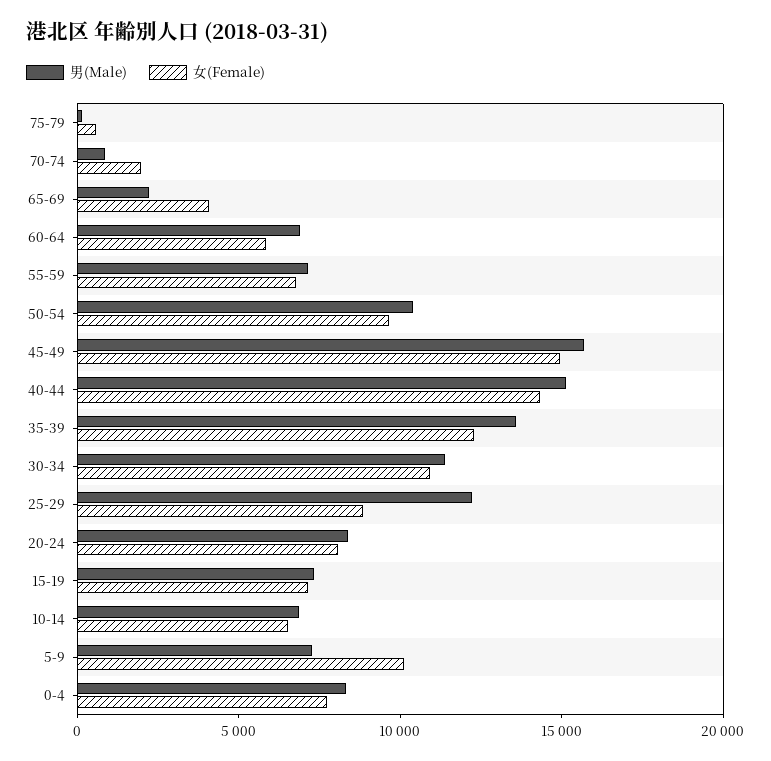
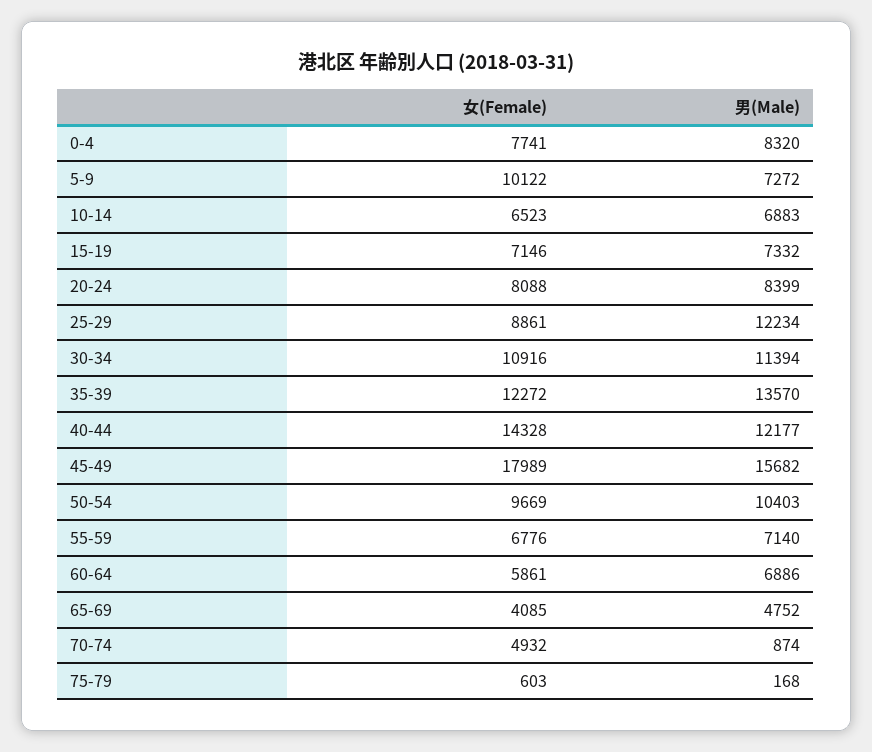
女(Female), 70-74: 2000 -> 4932
男(Male), 65-69: 2000 -> 4752
女(Female), 45-49: 15000 -> 17989
男(Male), 40-44: 15000 -> 12177

